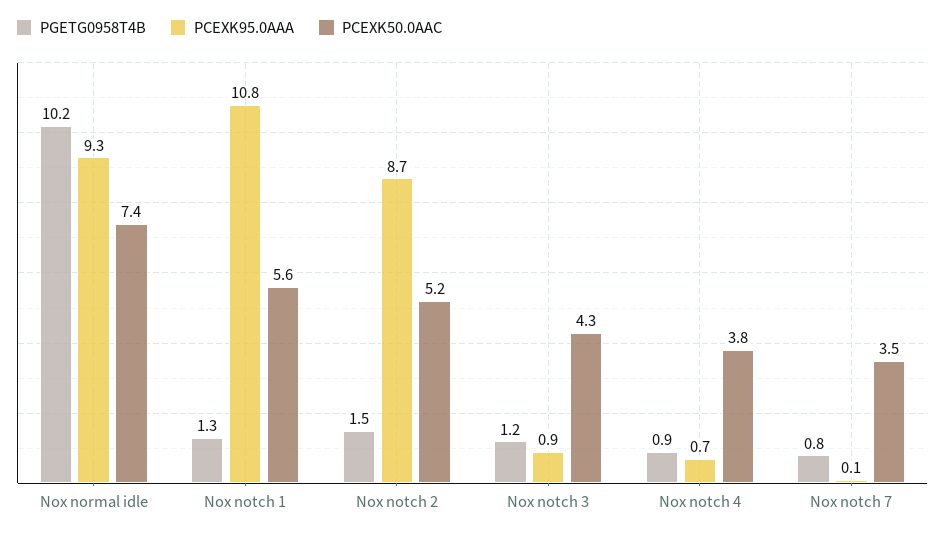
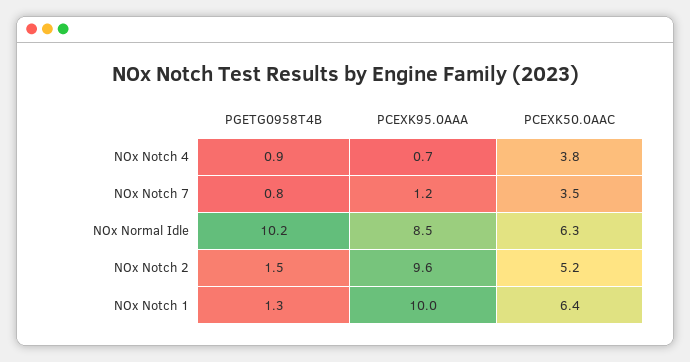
PCEXK95.0AAA, Nox normal idle: 9.3 -> 8.5
PCEXK50.0AAC, Nox normal idle: 7.4 -> 6.3
PCEXK95.0AAA, Nox notch 1: 10.8 -> 10
PCEXK50.0AAC, Nox notch 1: 5.6 -> 6.4
PCEXK95.0AAA, Nox notch 2: 8.7 -> 9.6
PGETG0958T4B, Nox notch 3: 1.2 -> none
PCEXK95.0AAA, Nox notch 3: 0.9 -> none
PCEXK50.0AAC, Nox notch 3: 4.3 -> none
PCEXK95.0AAA, Nox notch 7: 0.1 -> 1.2

